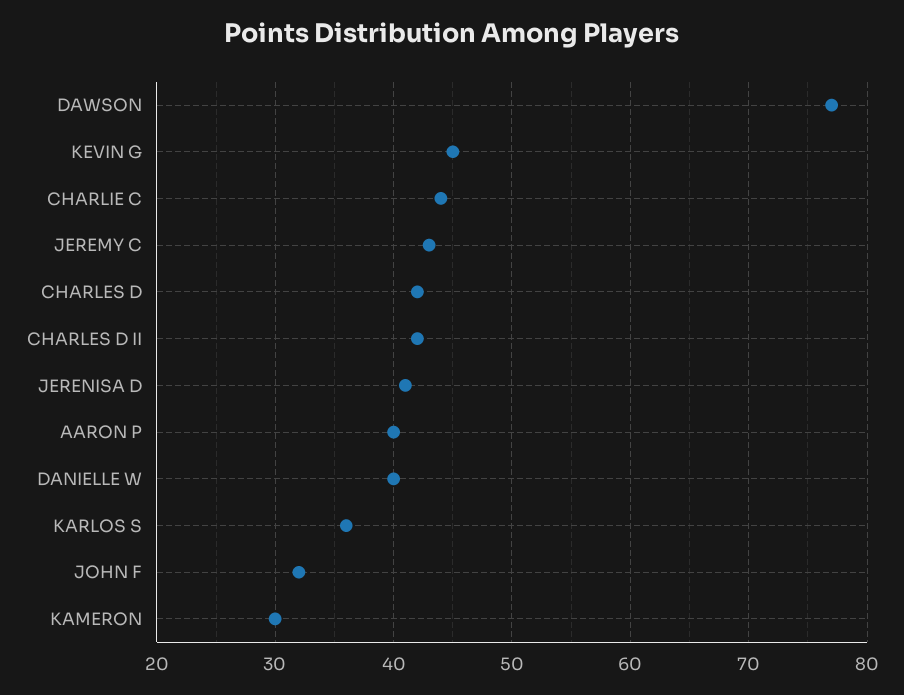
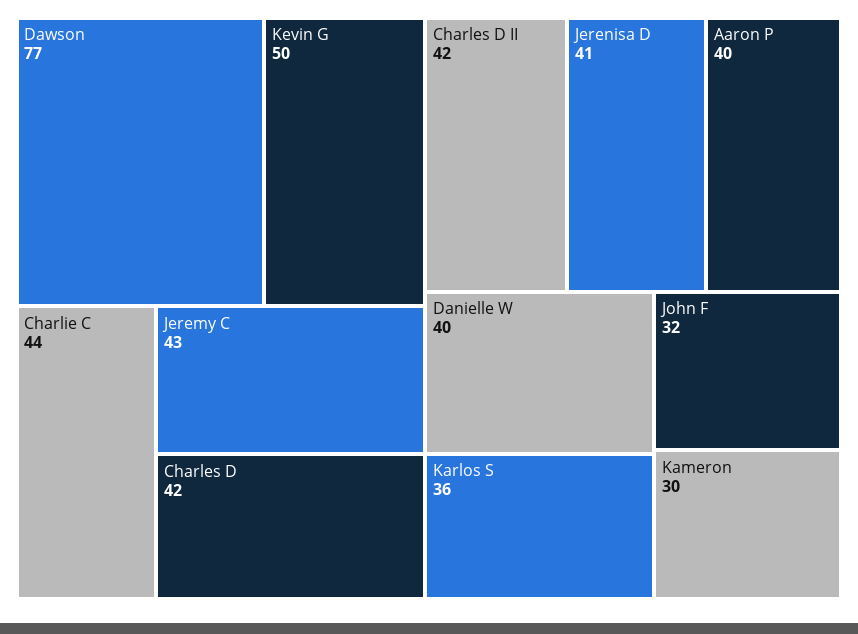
KEVIN G: 45 -> 50

